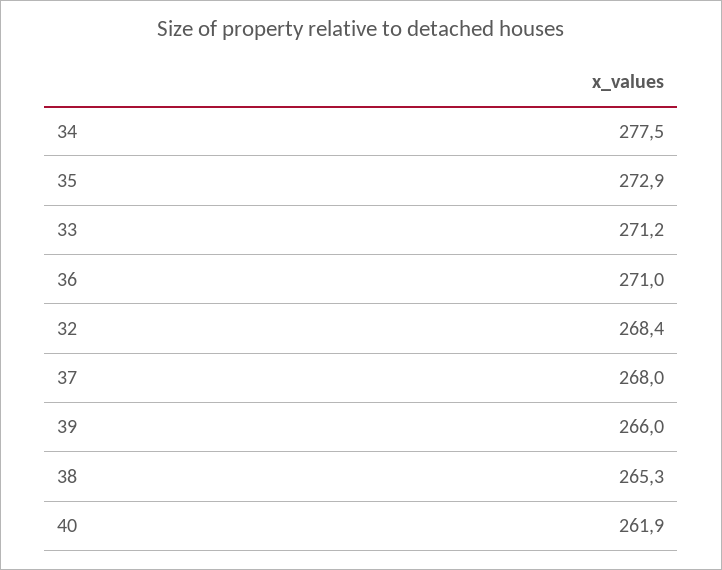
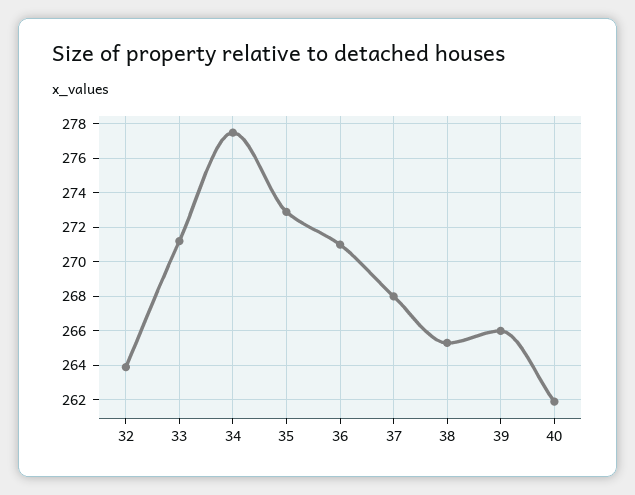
32: 268.4 -> 264

